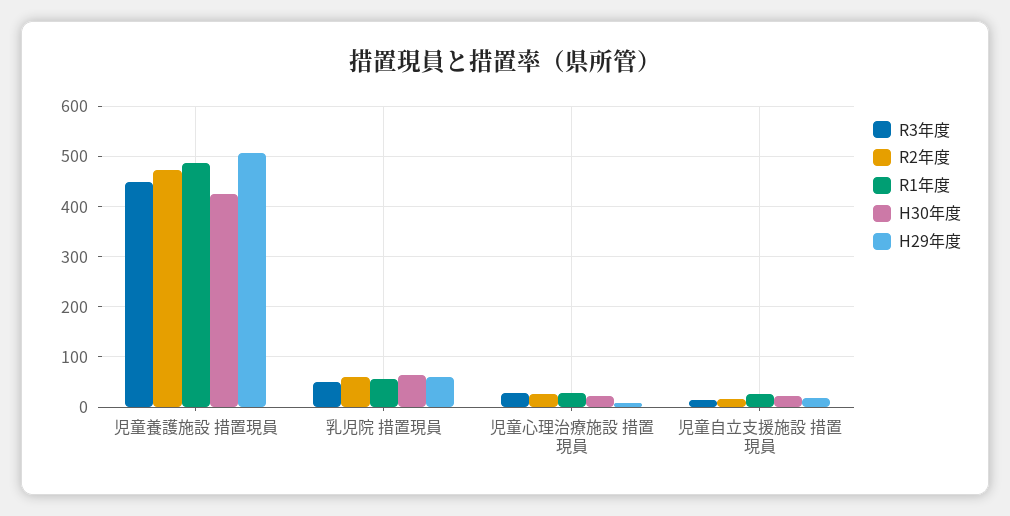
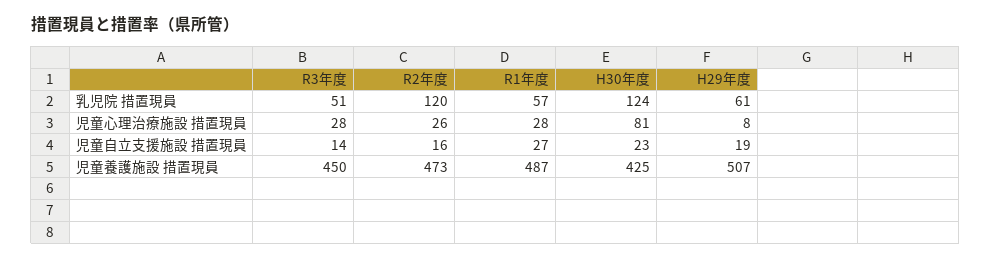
R2年度, 乳児院 措置現員: 60 -> 120
H30年度, 乳児院 措置現員: 60 -> 124
H30年度, 児童心理治療施設 措置現員: 20 -> 81

